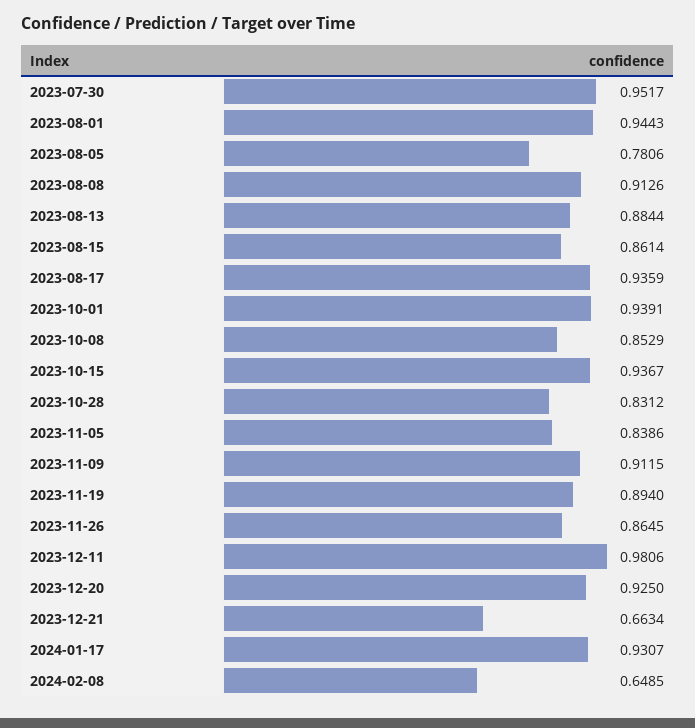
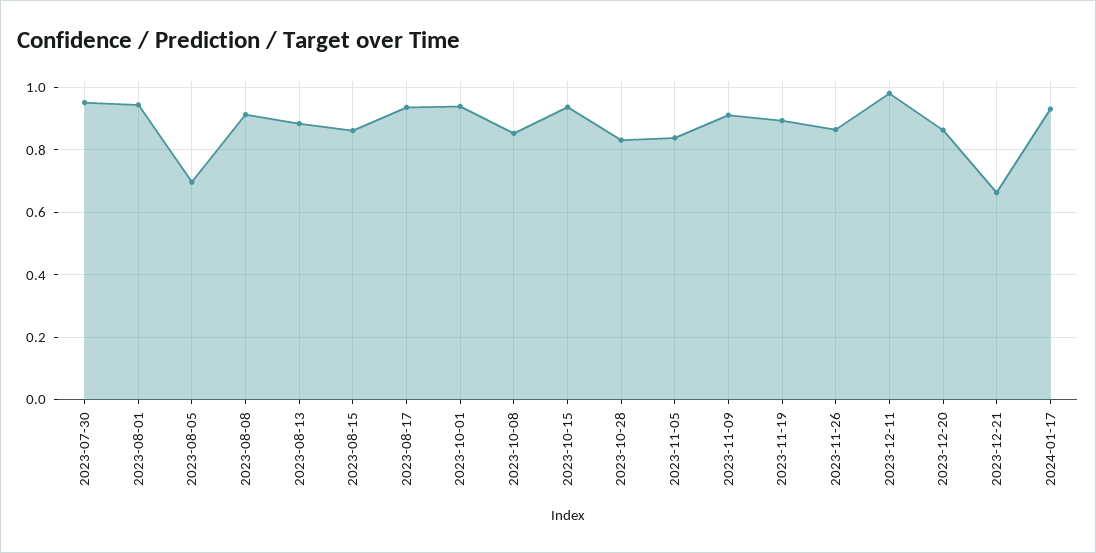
2023-08-05: 0.7806 -> 0.7
2023-12-20: 0.925 -> 0.86
2024-02-08: 0.6485 -> none

